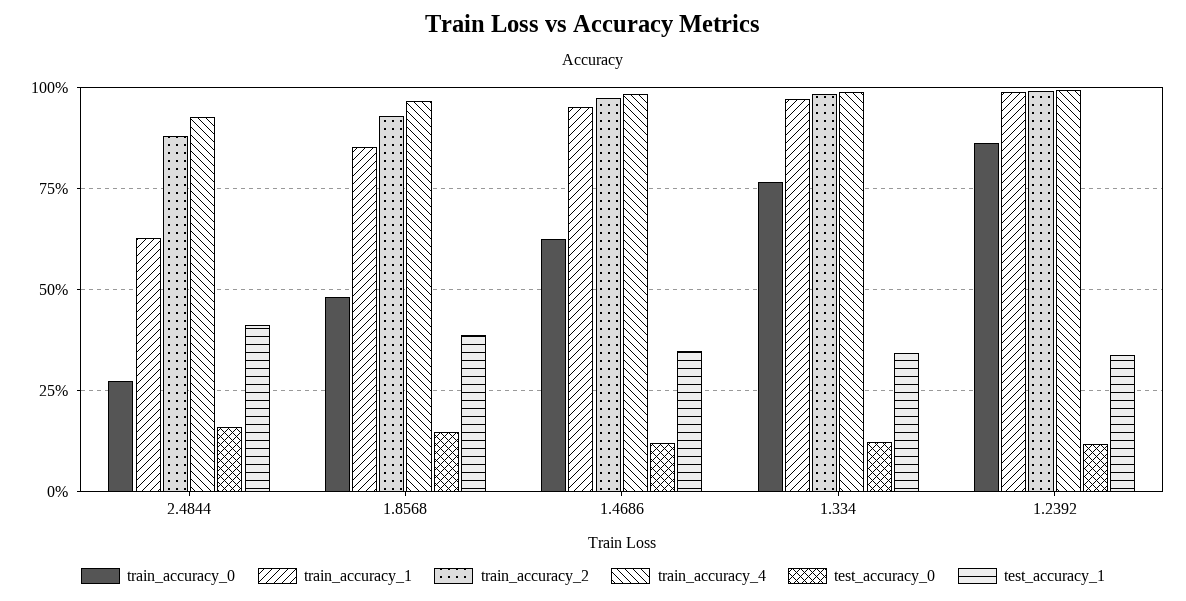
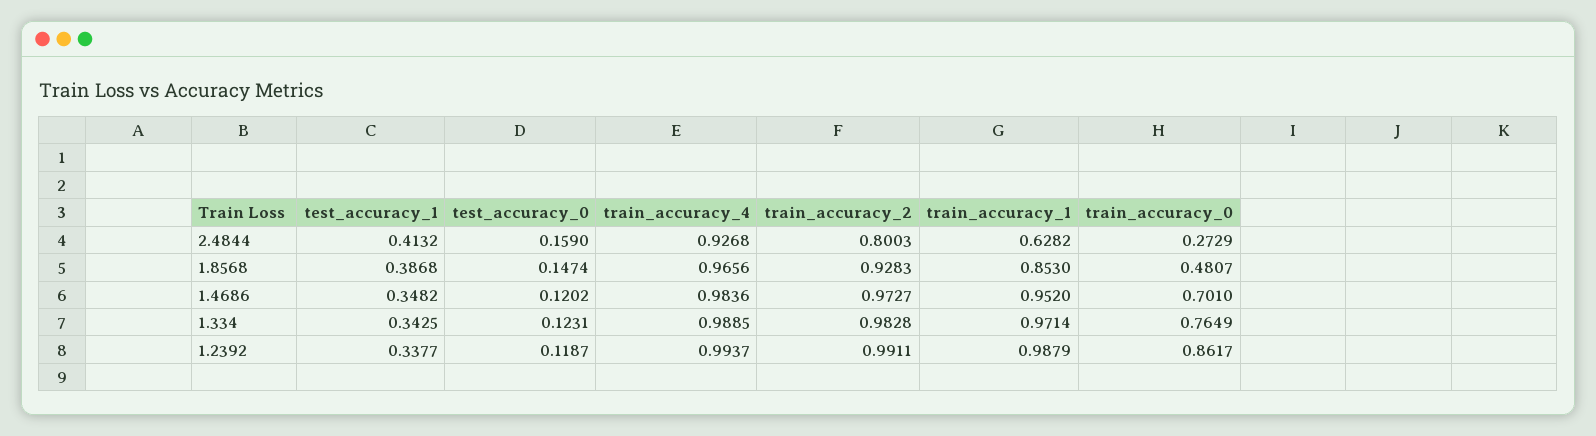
train_accuracy_2, 2.4844: 0.875 -> 0.8003
train_accuracy_0, 1.4686: 0.625 -> 0.701

